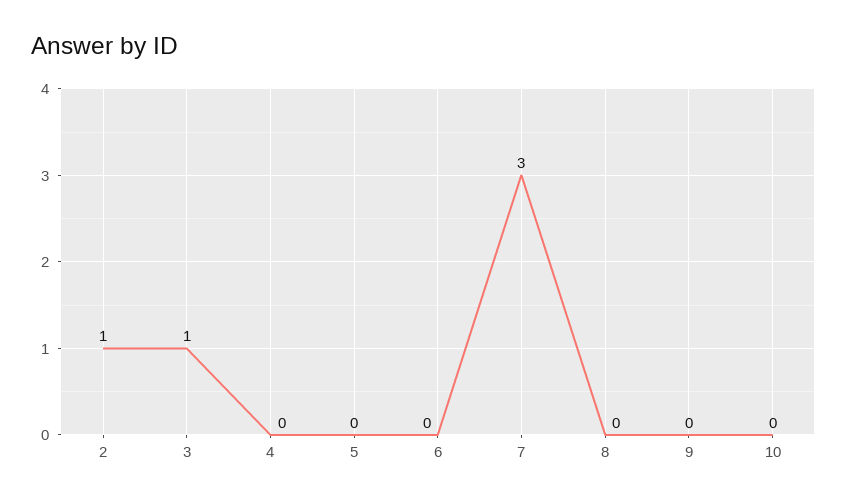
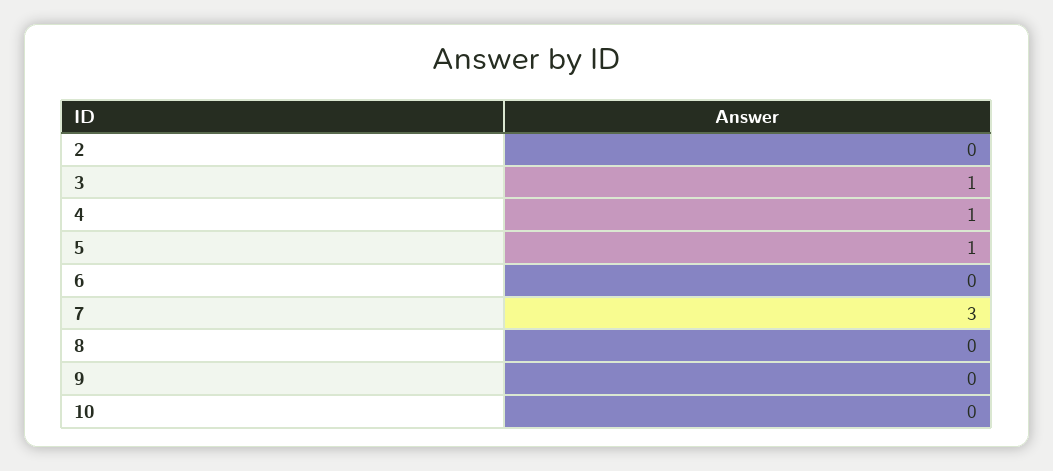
2: 1 -> 0
4: 0 -> 1
5: 0 -> 1

